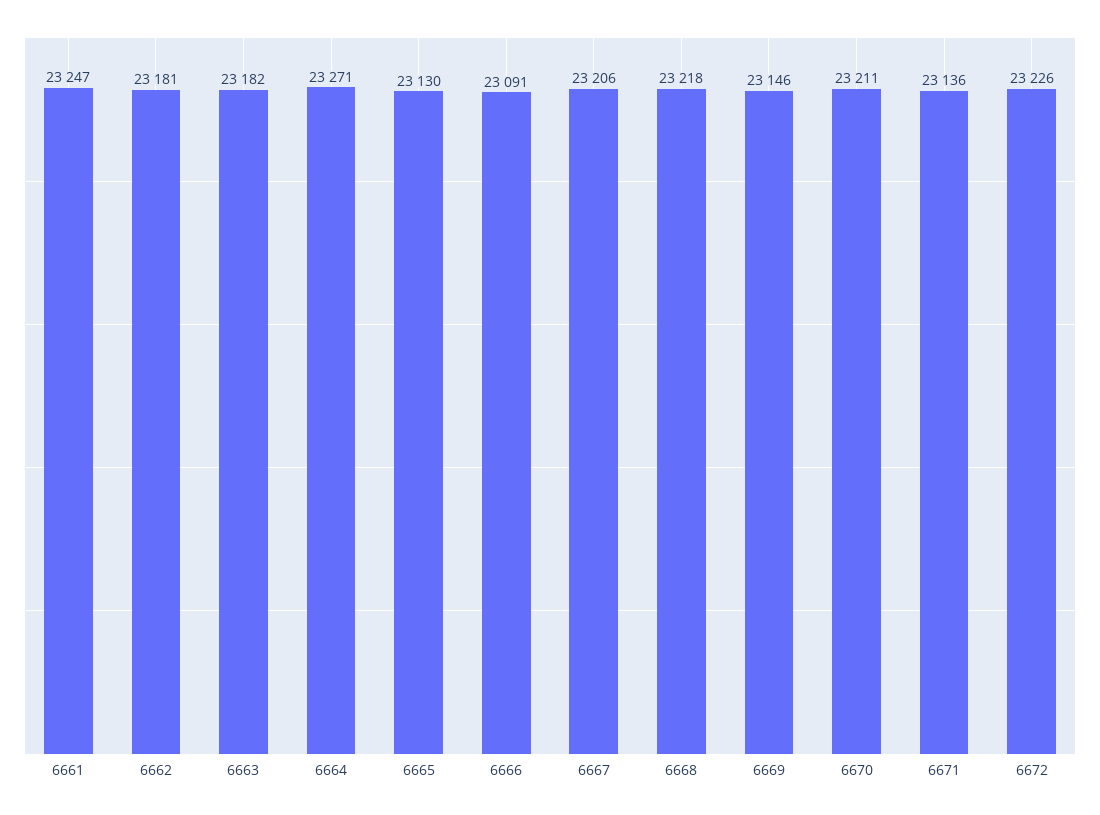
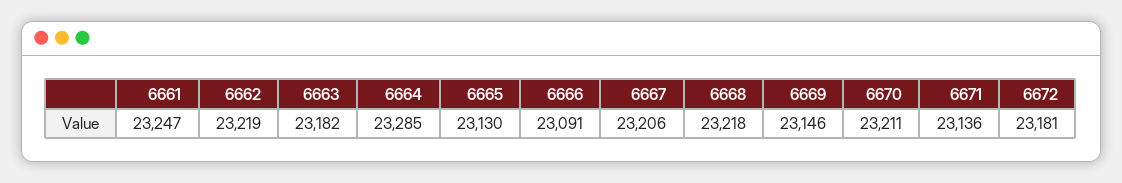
6662: 23181 -> 23219
6664: 23271 -> 23285
6672: 23226 -> 23181

